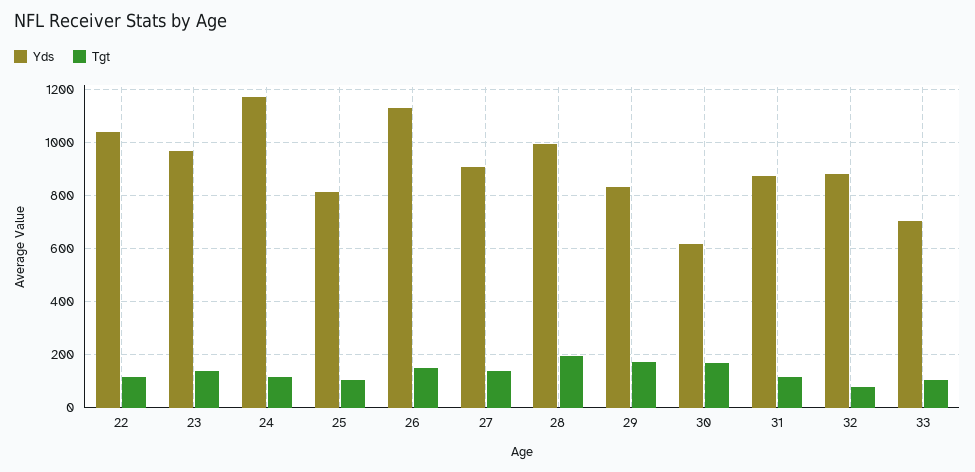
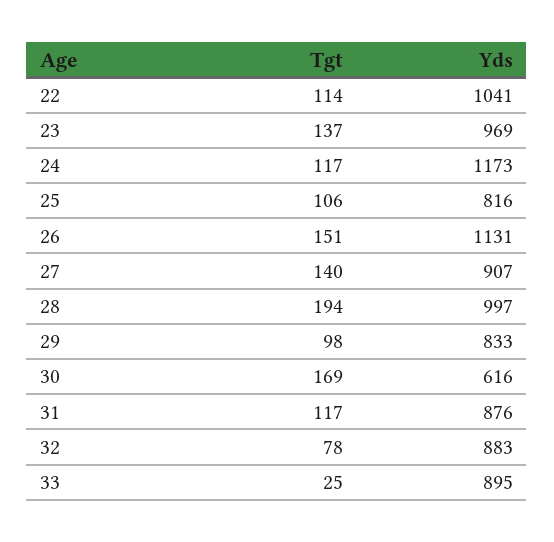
Tgt, 29: 175 -> 98
Yds, 33: 700 -> 895
Tgt, 33: 100 -> 25

